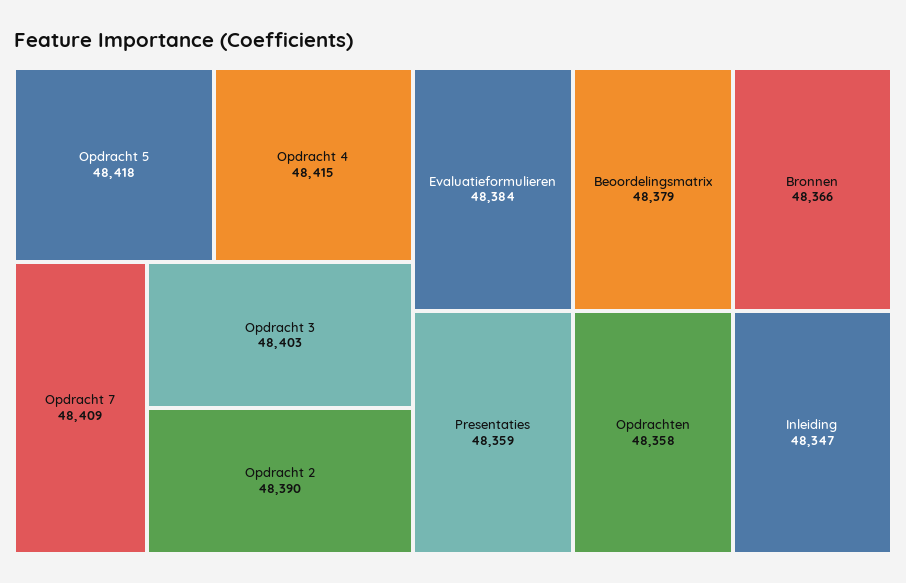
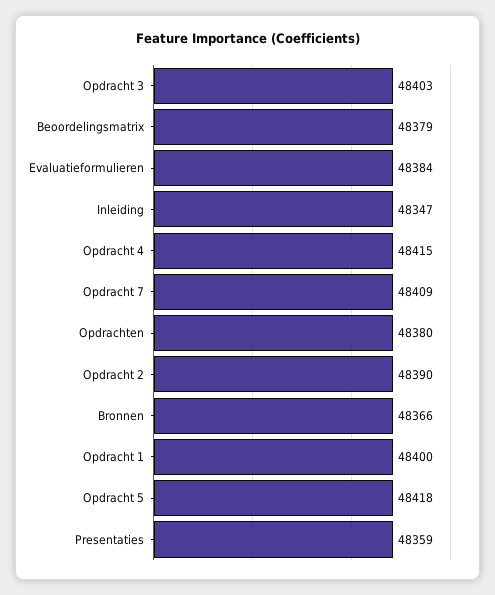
Opdrachten: 48358 -> 48380
Opdracht 1: none -> 48400

